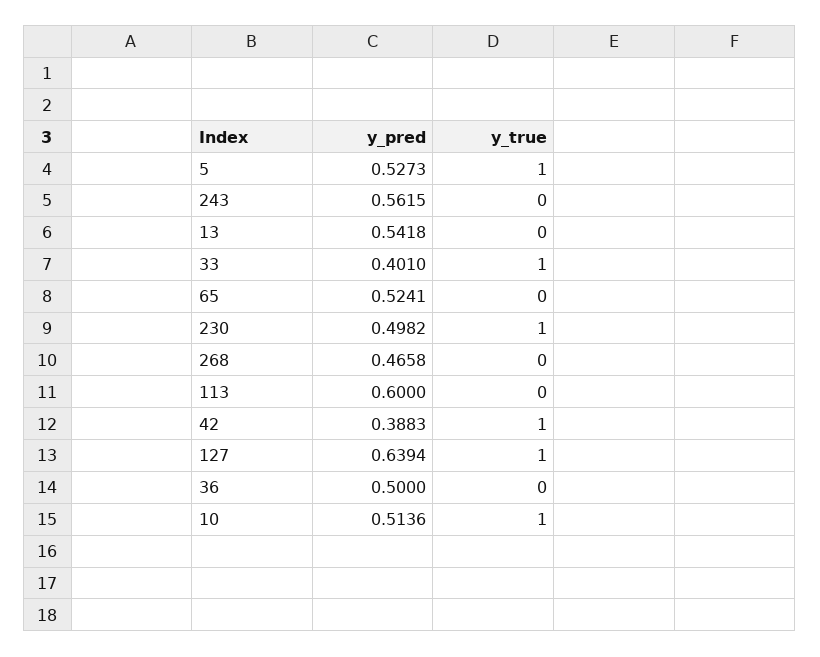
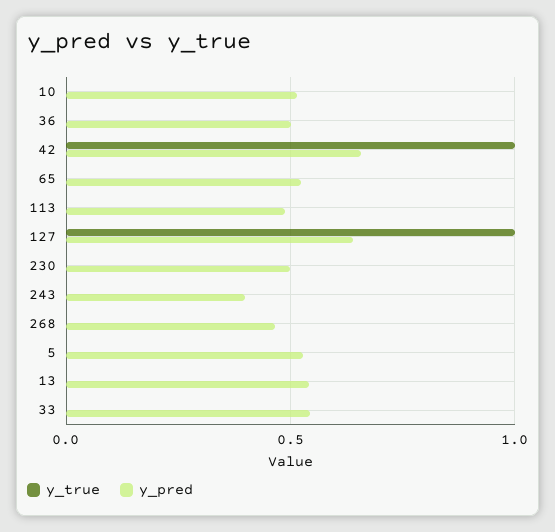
y_true, 5: 1 -> 0
y_pred, 243: 0.5615 -> 0.4
y_pred, 33: 0.401 -> 0.55
y_true, 33: 1 -> 0
y_true, 230: 1 -> 0
y_pred, 113: 0.6 -> 0.5
y_pred, 42: 0.3883 -> 0.65
y_true, 10: 1 -> 0

